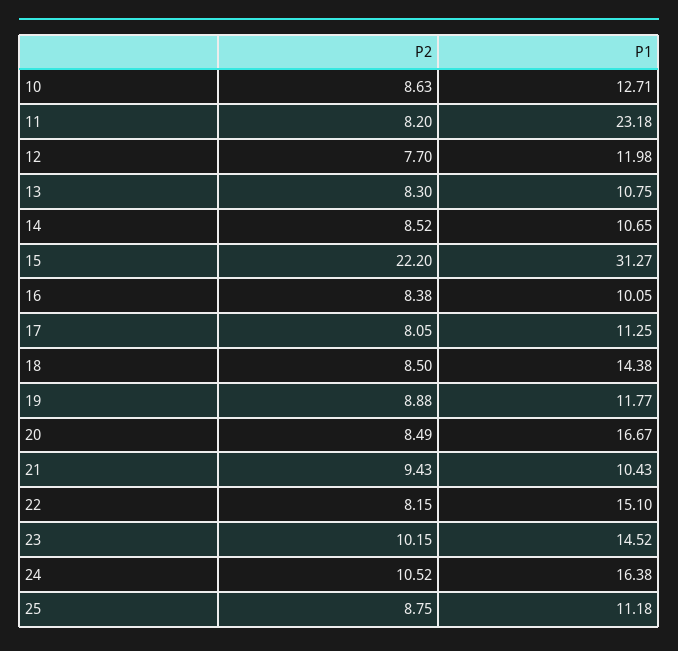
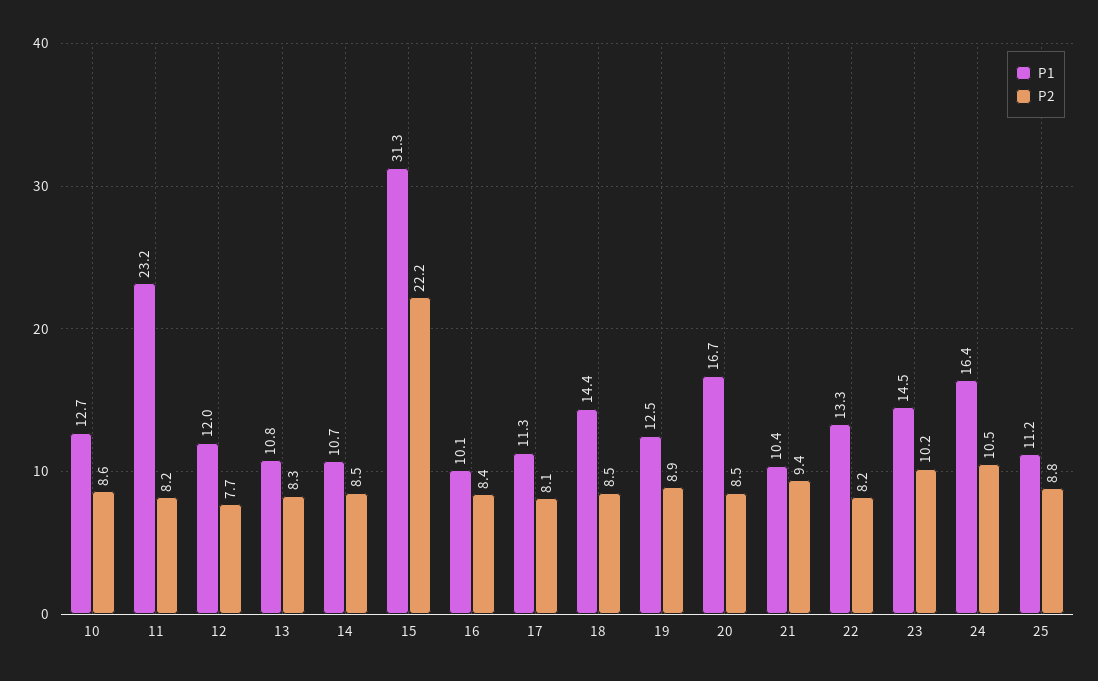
P1, 19: 11.77 -> 12.5
P1, 22: 15.1 -> 13.3

